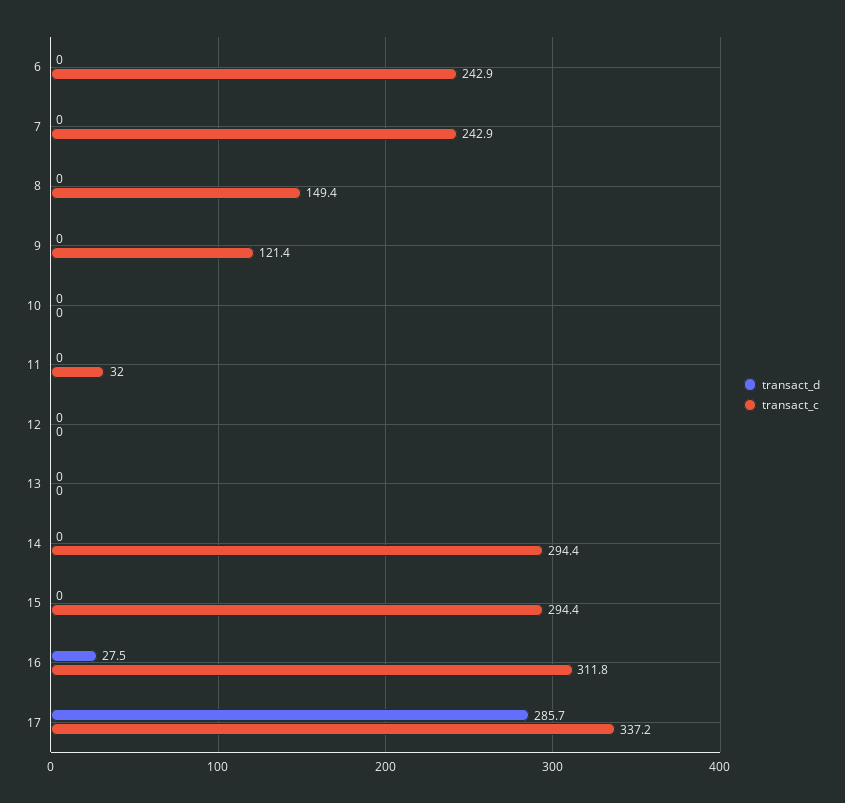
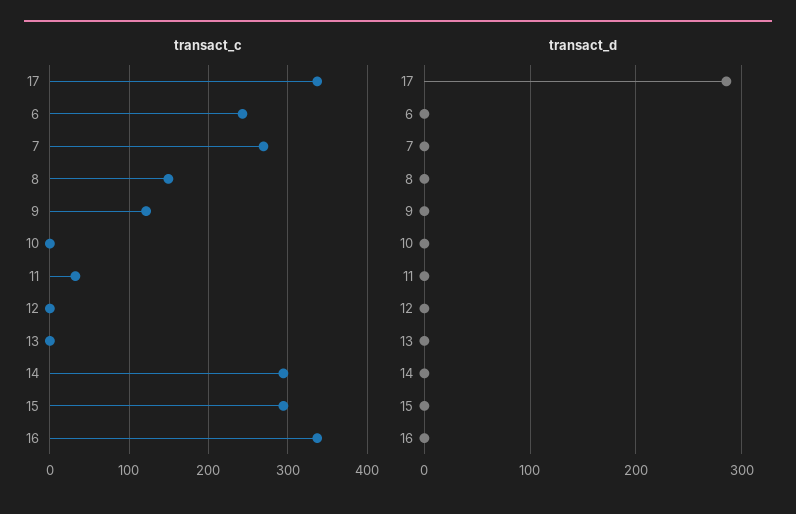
transact_c, 7: 242.9 -> 270
transact_d, 16: 27.5 -> 0
transact_c, 16: 311.8 -> 340

